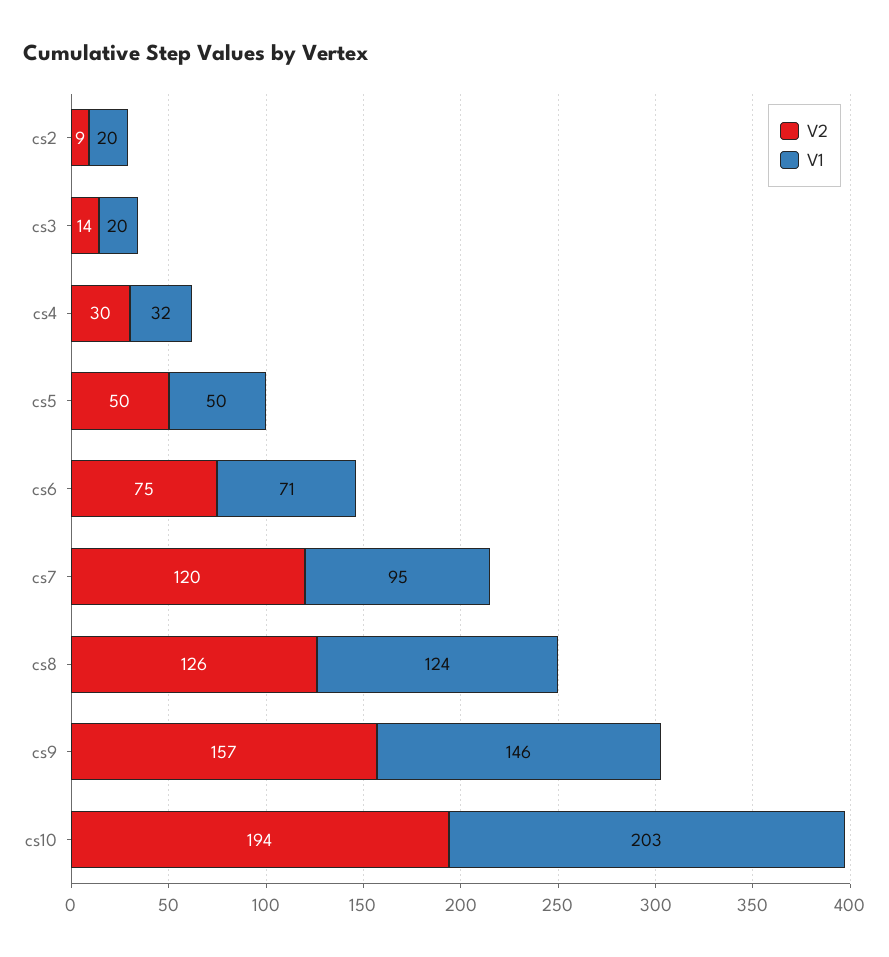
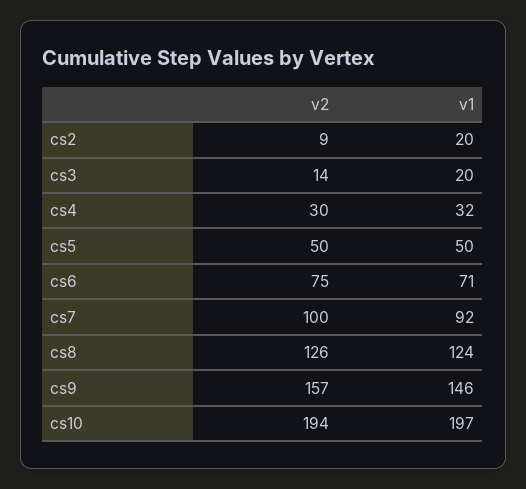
V2, cs7: 120 -> 100
V1, cs7: 95 -> 92
V1, cs10: 203 -> 197

